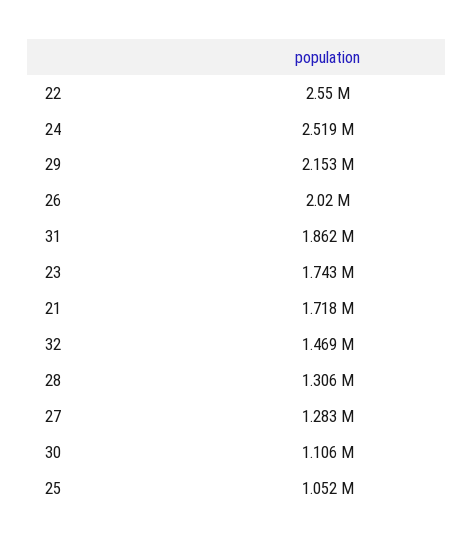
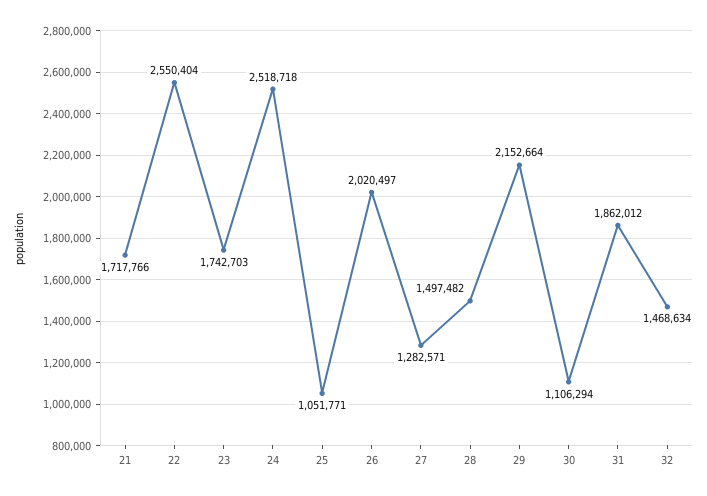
28: 1306000 -> 1497482

